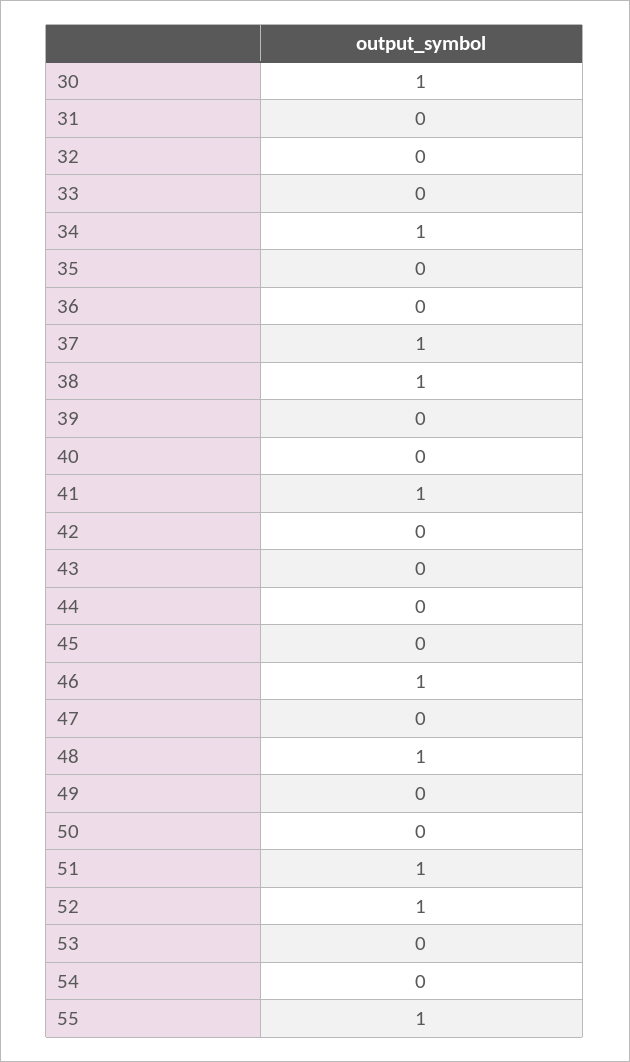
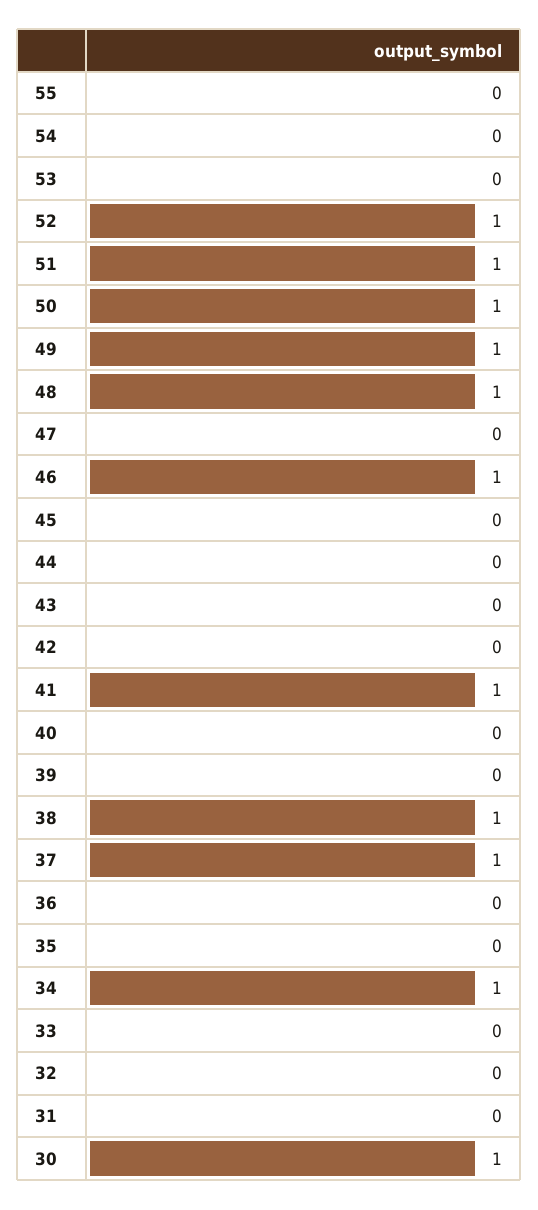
49: 0 -> 1
50: 0 -> 1
55: 1 -> 0

